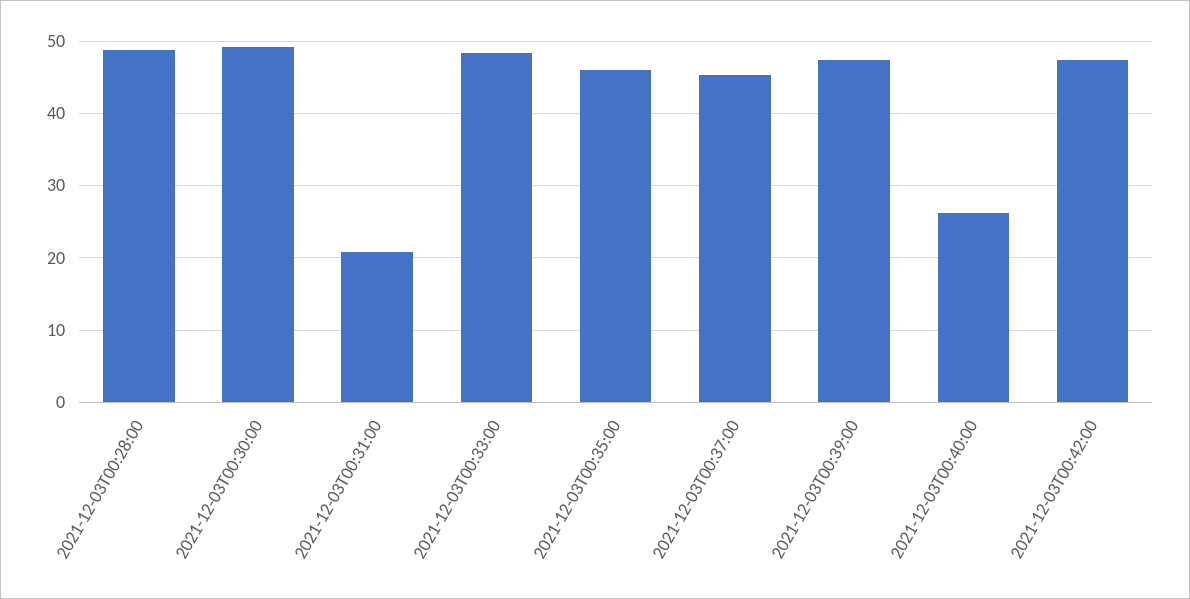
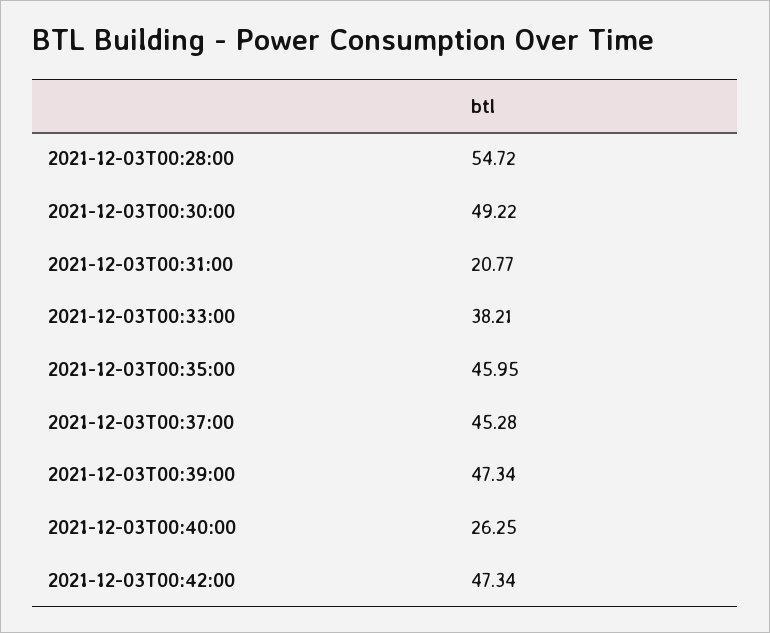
2021-12-03T00:28:00: 49 -> 54.72
2021-12-03T00:33:00: 48 -> 38.21

